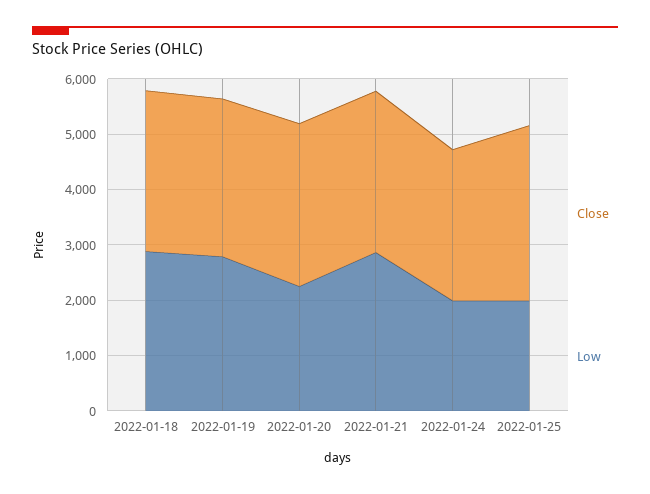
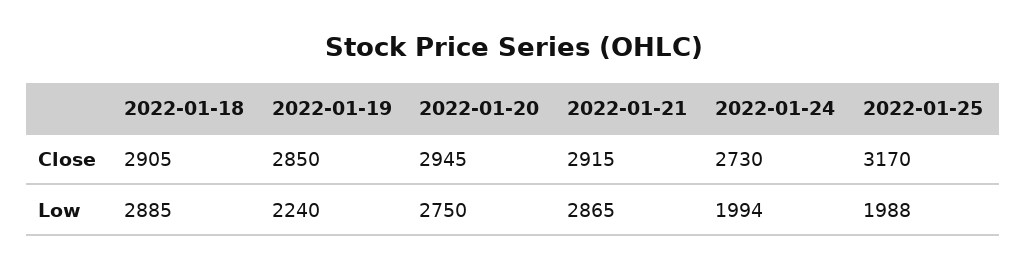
Low, 2022-01-19: 2800 -> 2240
Low, 2022-01-20: 2200 -> 2750

